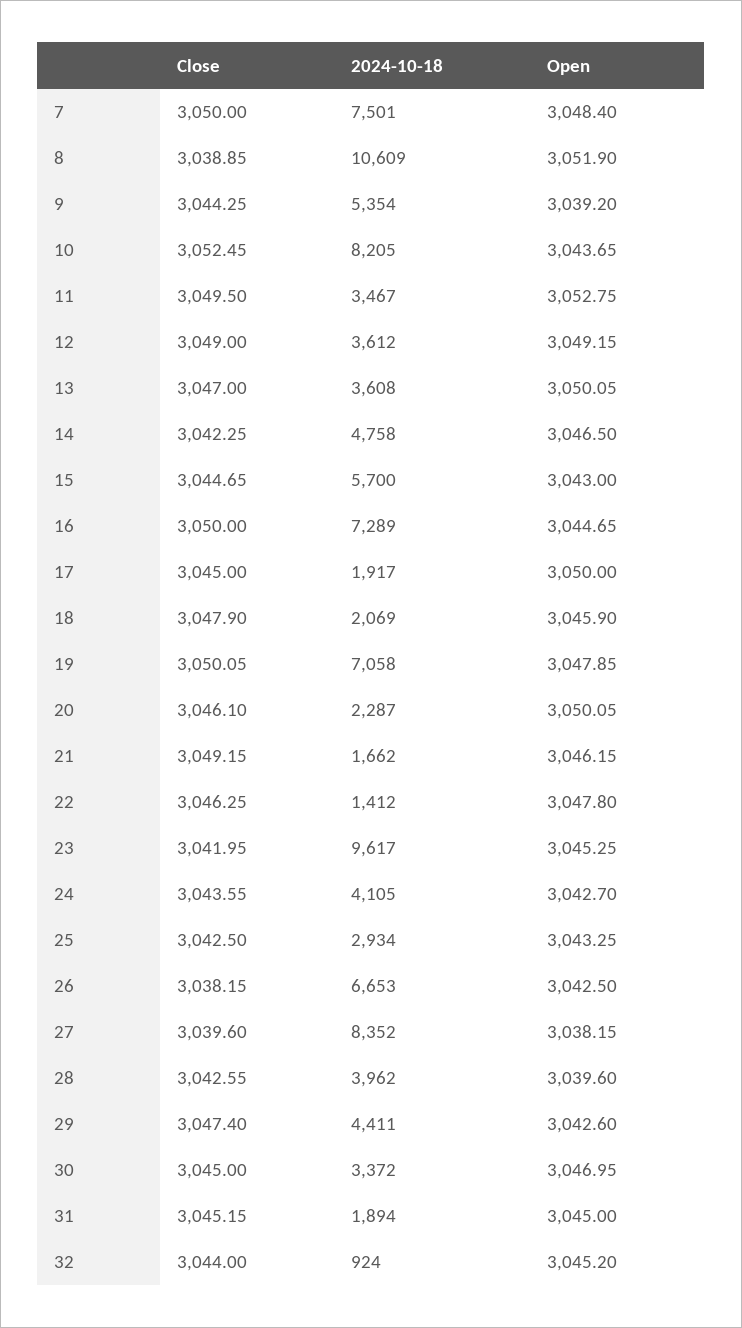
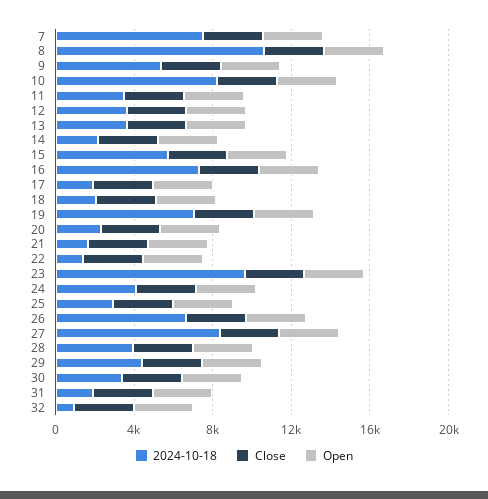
2024-10-18, 14: 4758 -> 2000

